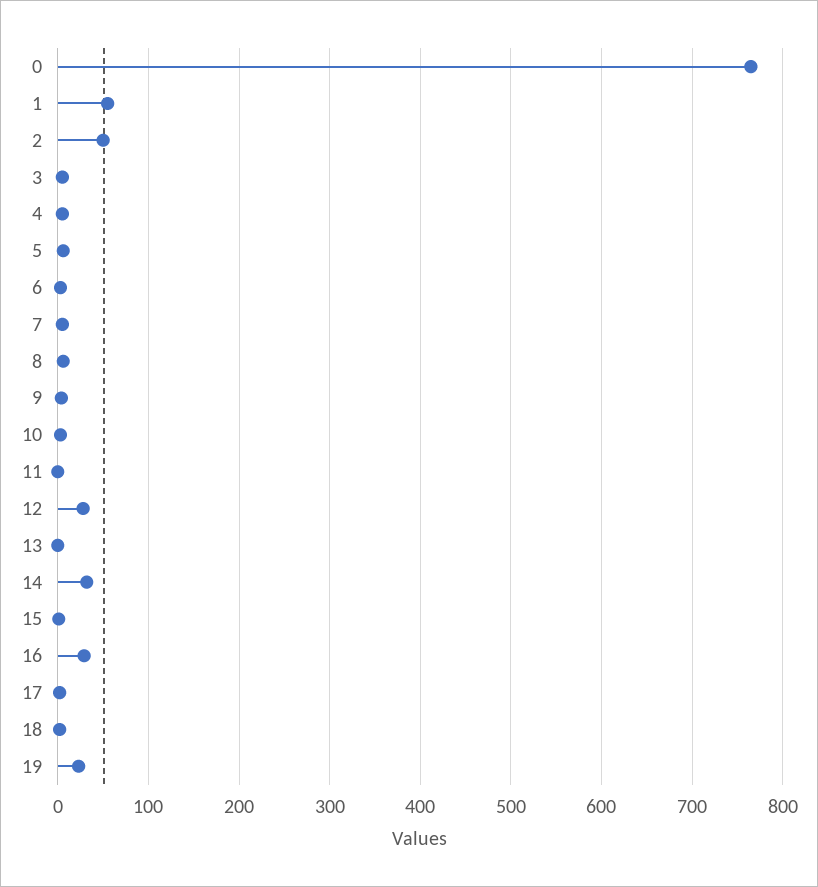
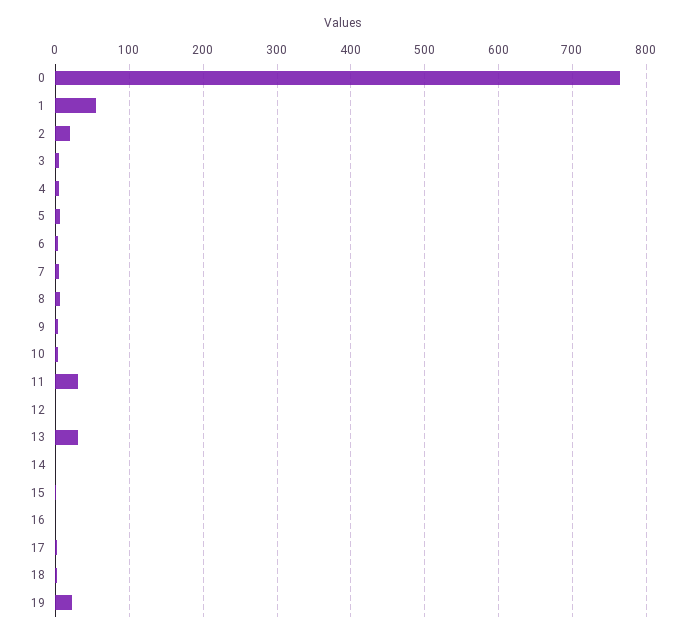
2: 50 -> 20
11: 0 -> 30
12: 30 -> 0
13: 0 -> 30
14: 30 -> 0
16: 30 -> 0

